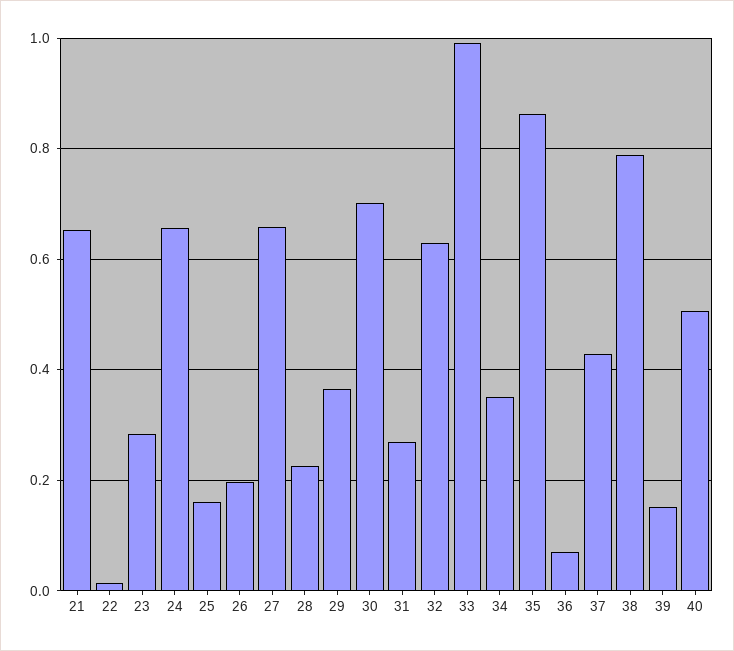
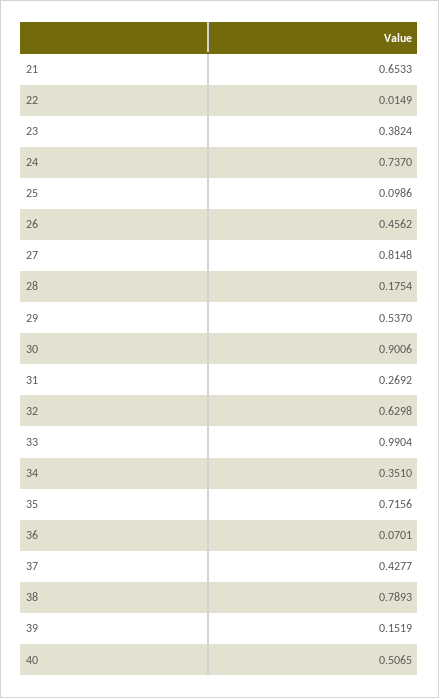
23: 0.28 -> 0.3824
24: 0.66 -> 0.737
25: 0.16 -> 0.0986
26: 0.2 -> 0.4562
27: 0.66 -> 0.8148
28: 0.22 -> 0.1754
29: 0.36 -> 0.537
30: 0.7 -> 0.9006
35: 0.86 -> 0.7156

